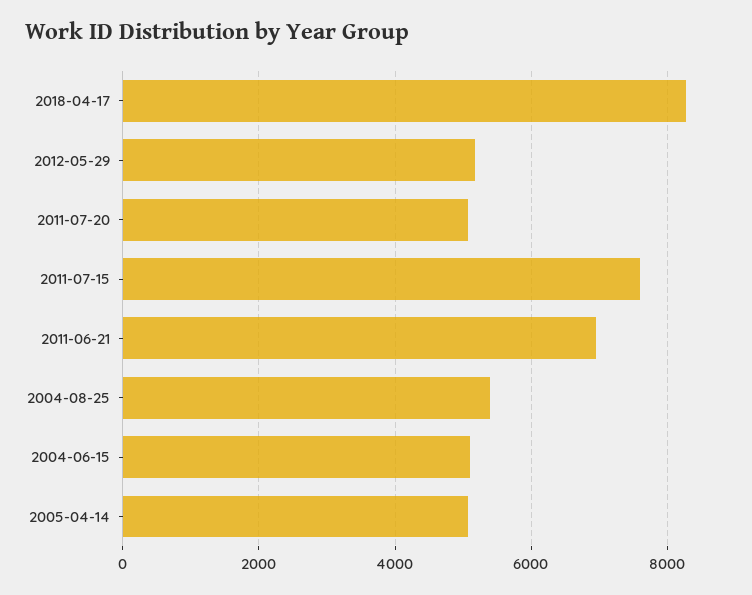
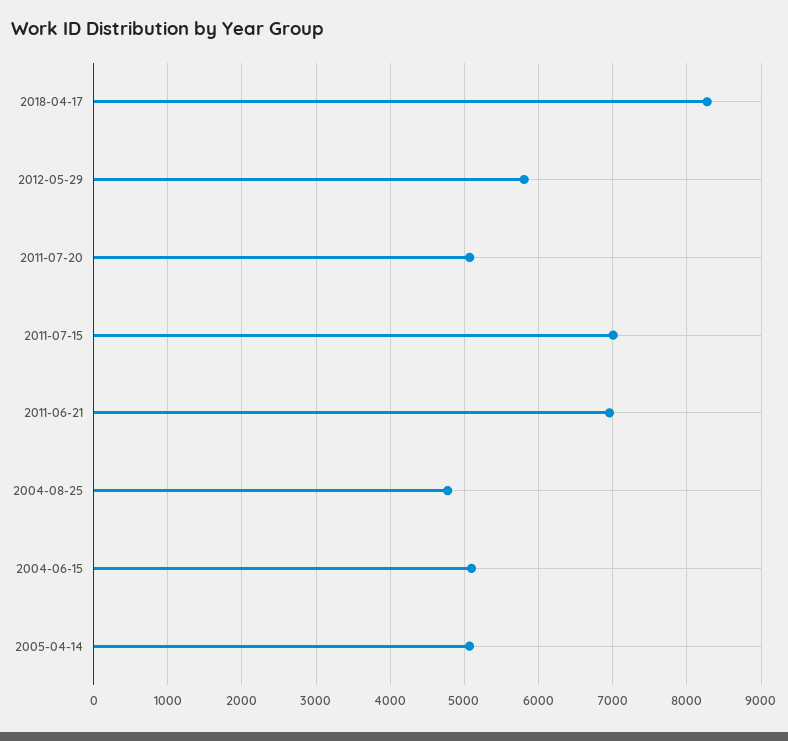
2012-05-29: 5200 -> 5800
2011-07-15: 7600 -> 7000
2004-08-25: 5400 -> 4800

